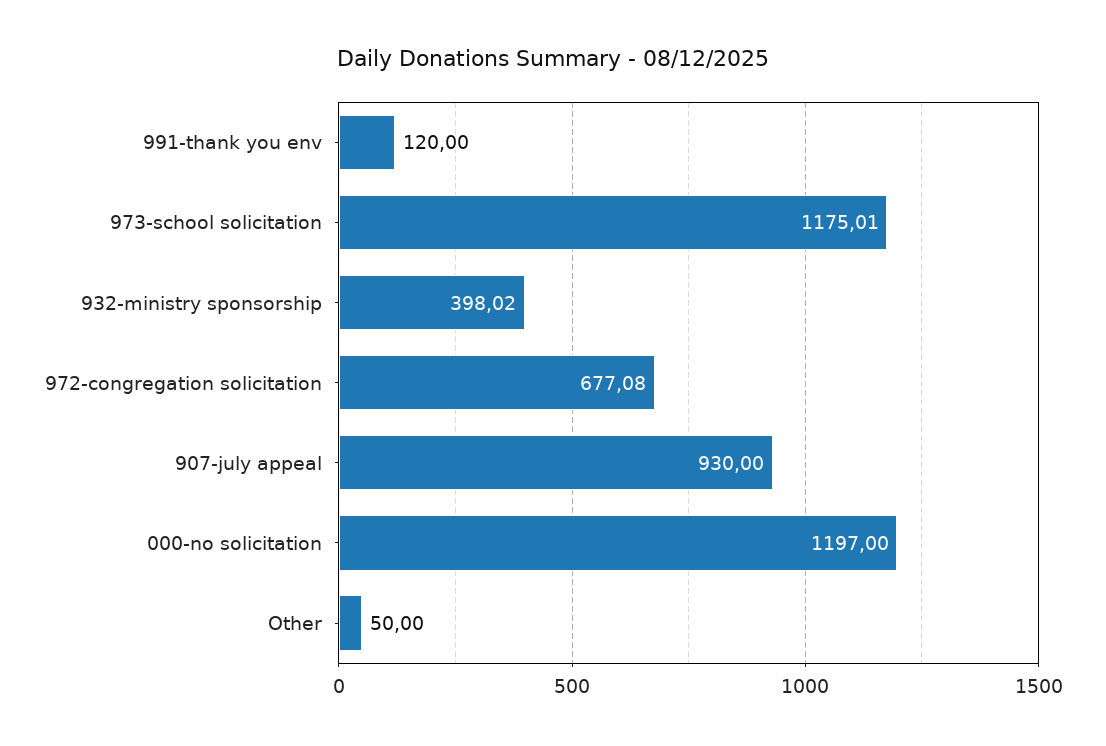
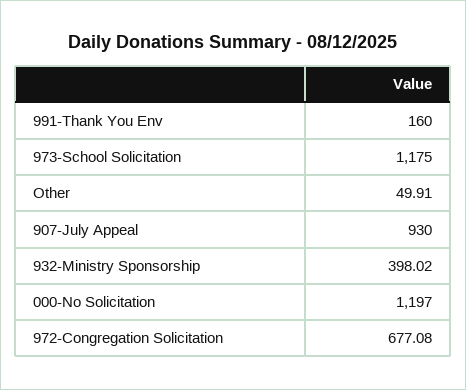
991-thank you env: 120 -> 160
973-school solicitation: 1175.01 -> 1175
Other: 50 -> 49.91

